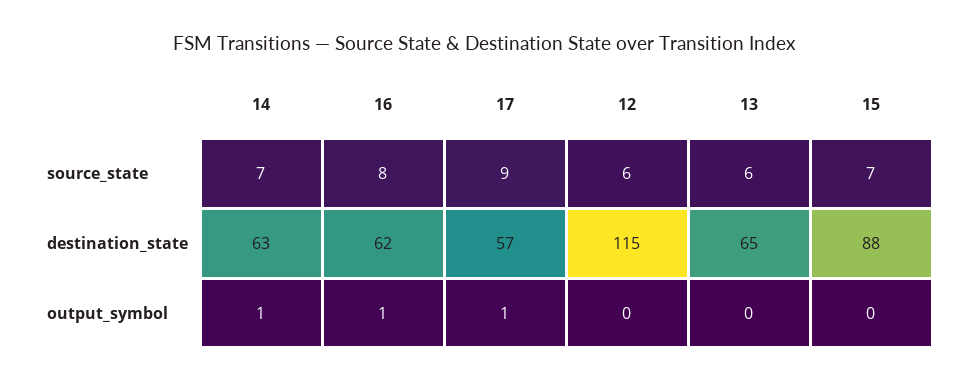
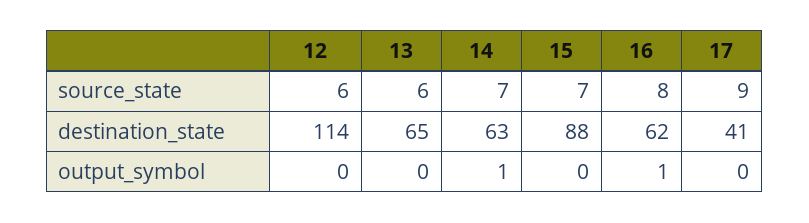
17, destination_state: 57 -> 41
12, destination_state: 115 -> 114
17, output_symbol: 1 -> 0

